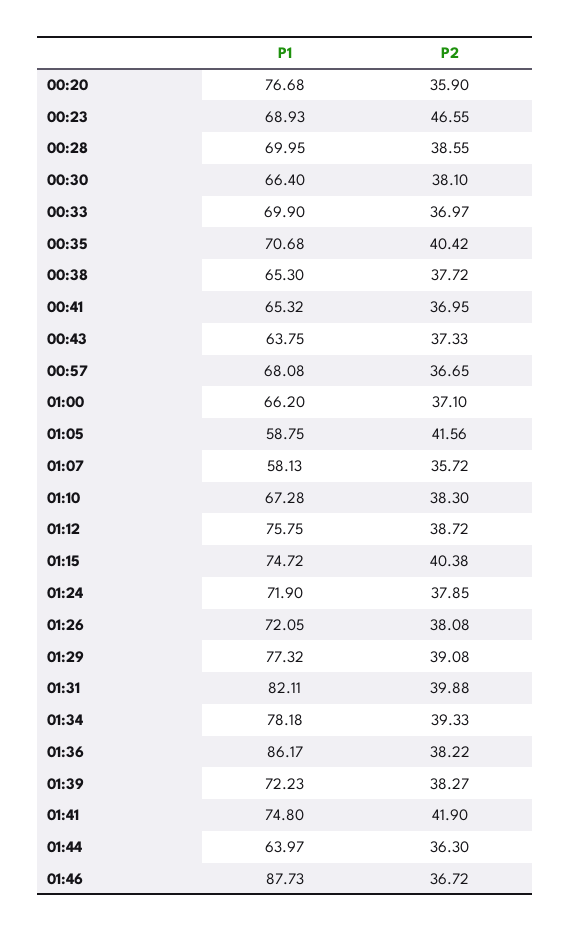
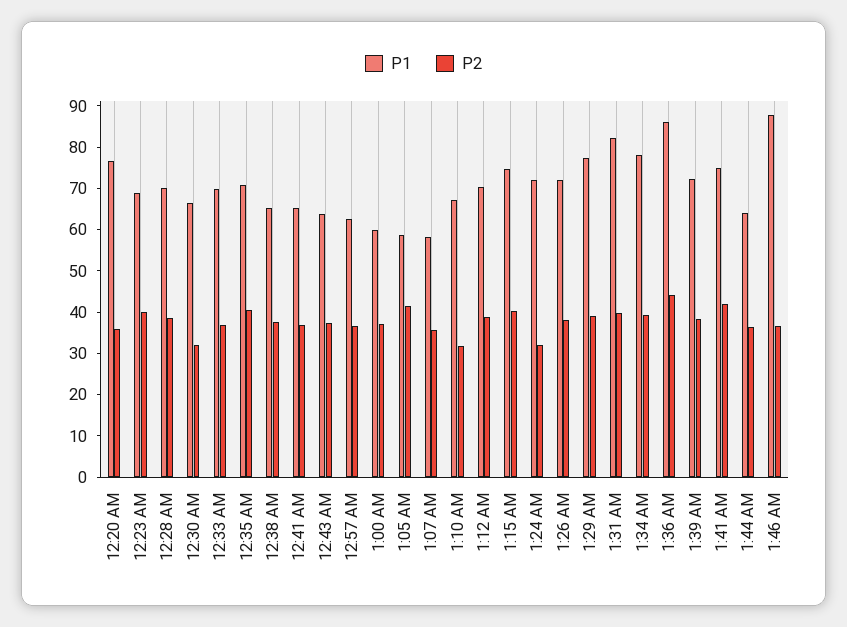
P2, 00:23: 46.55 -> 40
P2, 00:30: 38.1 -> 32
P1, 00:57: 68.08 -> 62
P1, 01:00: 66.2 -> 60
P2, 01:10: 38.3 -> 32
P1, 01:12: 75.75 -> 70
P2, 01:24: 37.85 -> 32
P2, 01:36: 38.22 -> 44

